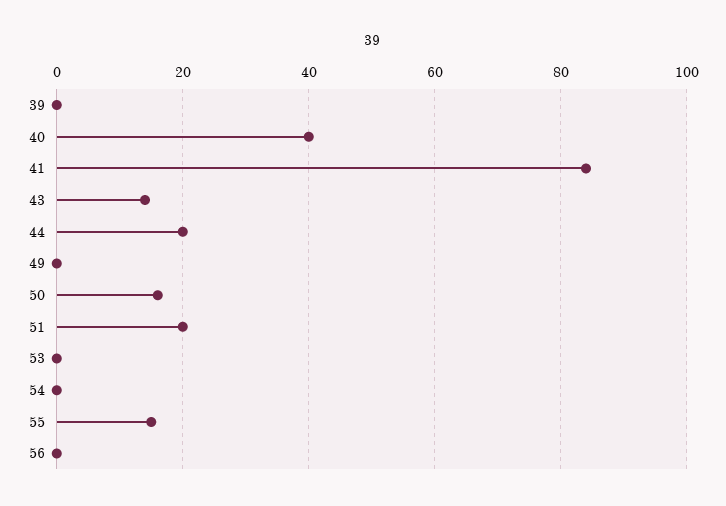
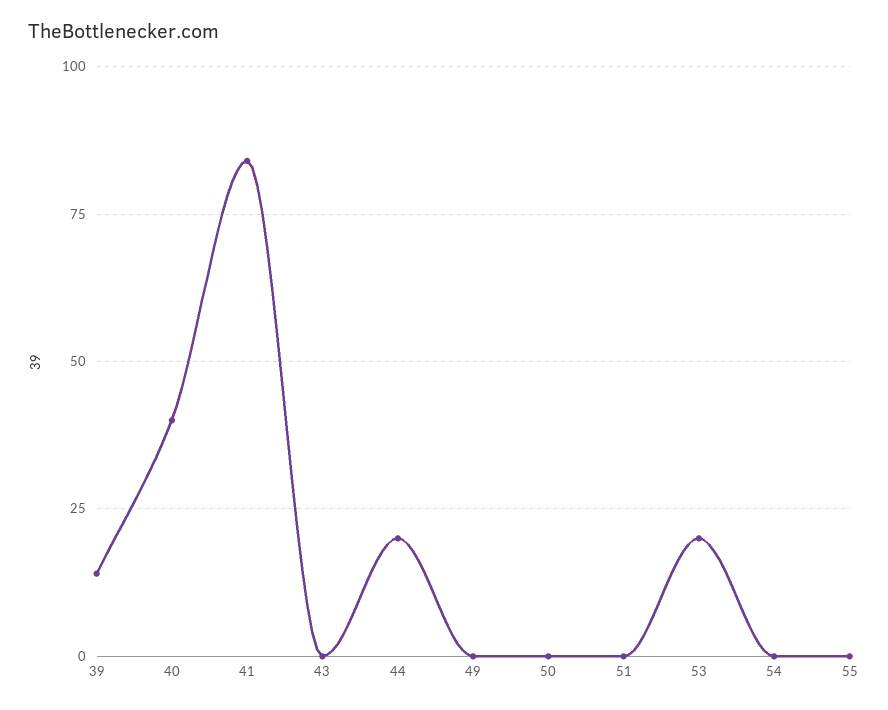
39: 0 -> 15
43: 15 -> 0
50: 15 -> 0
51: 20 -> 0
53: 0 -> 20
55: 15 -> 0
56: 0 -> none

